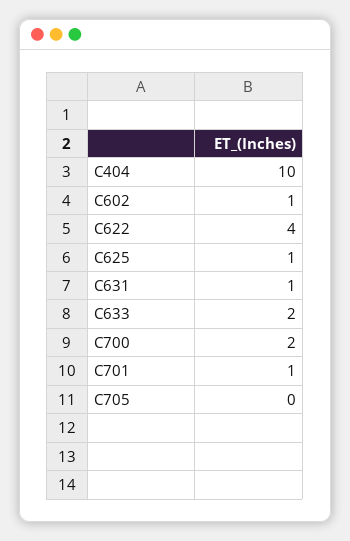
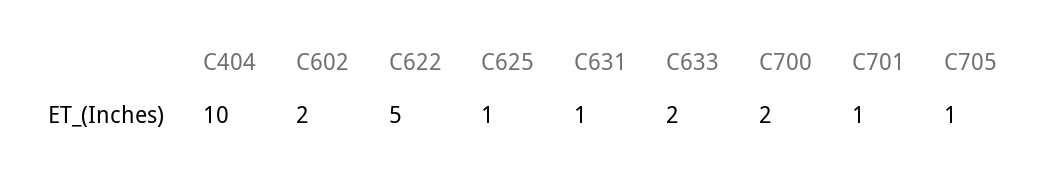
C602: 1 -> 2
C622: 4 -> 5
C705: 0 -> 1

